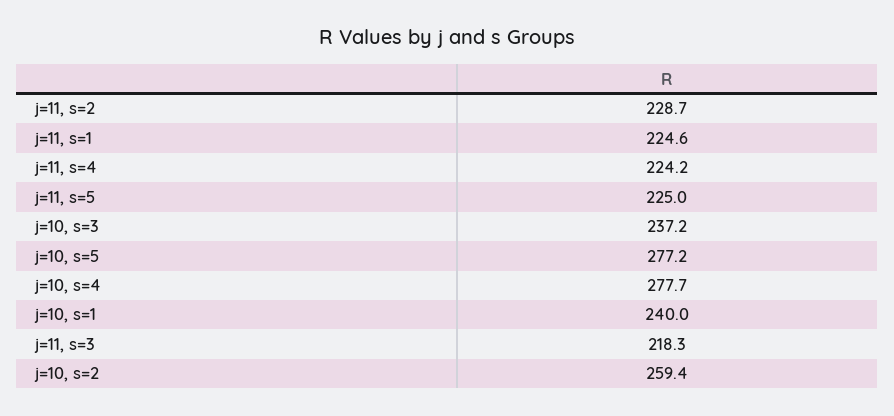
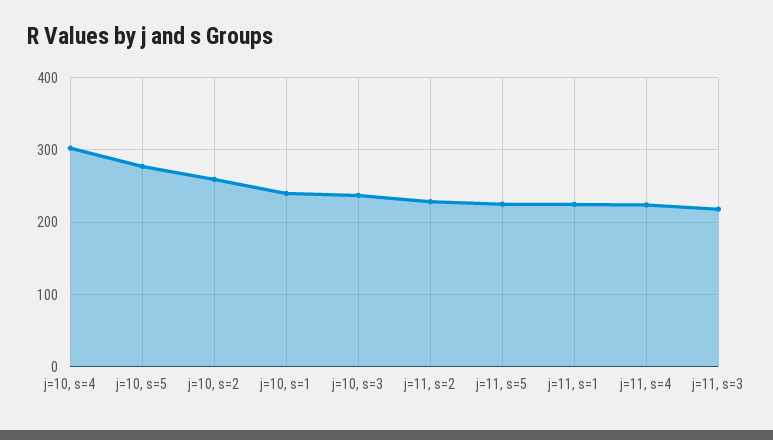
j=10, s=4: 277.7 -> 300

